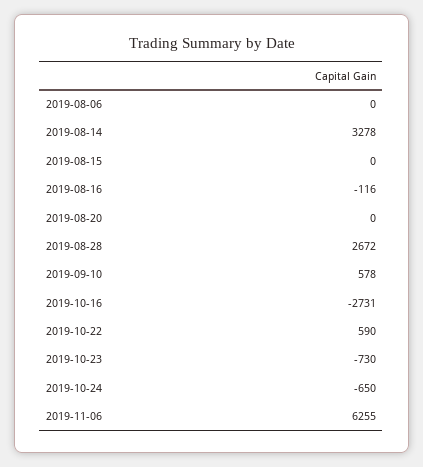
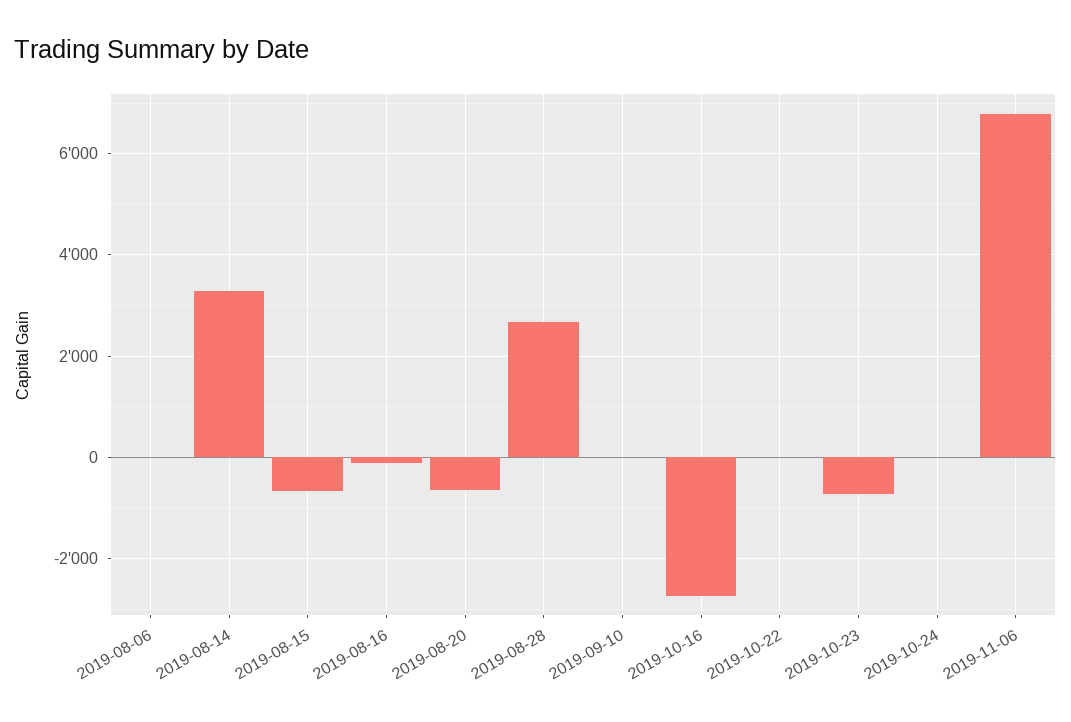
2019-08-15: 0 -> -600
2019-08-20: 0 -> -600
2019-09-10: 578 -> 0
2019-10-22: 590 -> 0
2019-10-24: -650 -> 0
2019-11-06: 6255 -> 6800

